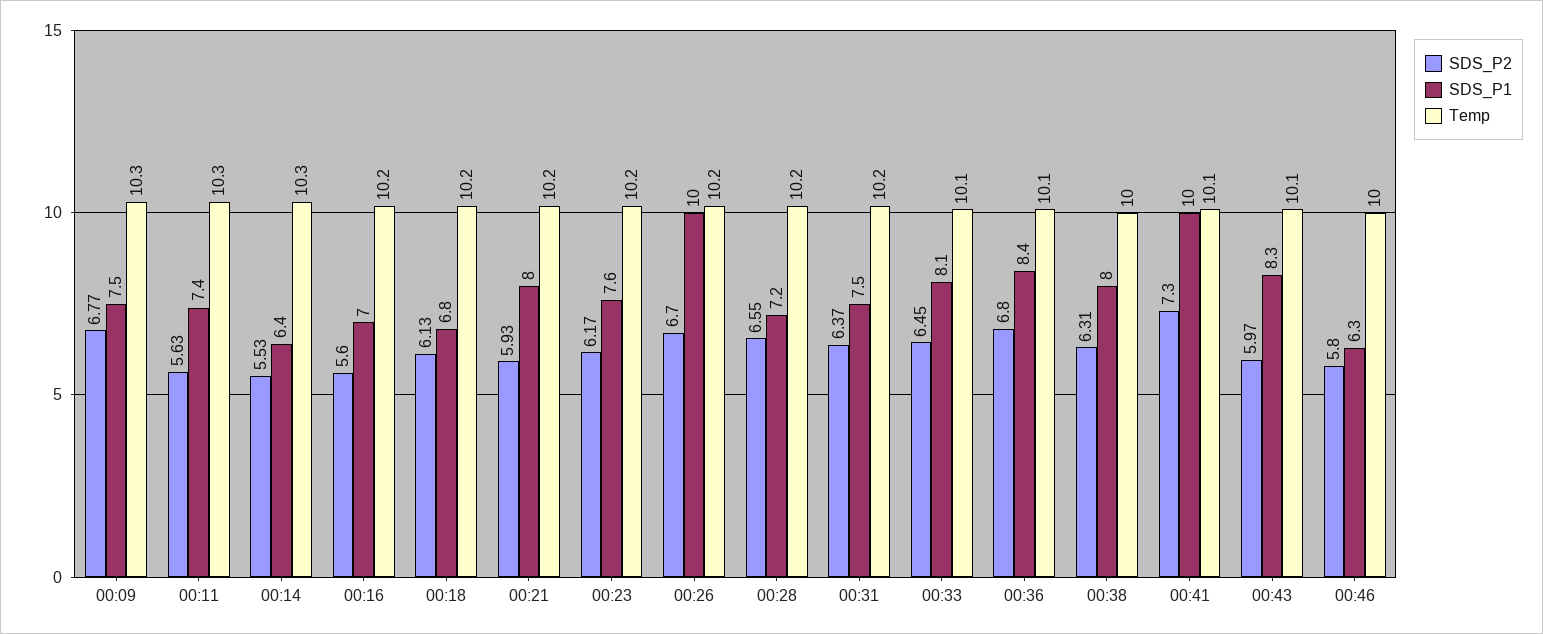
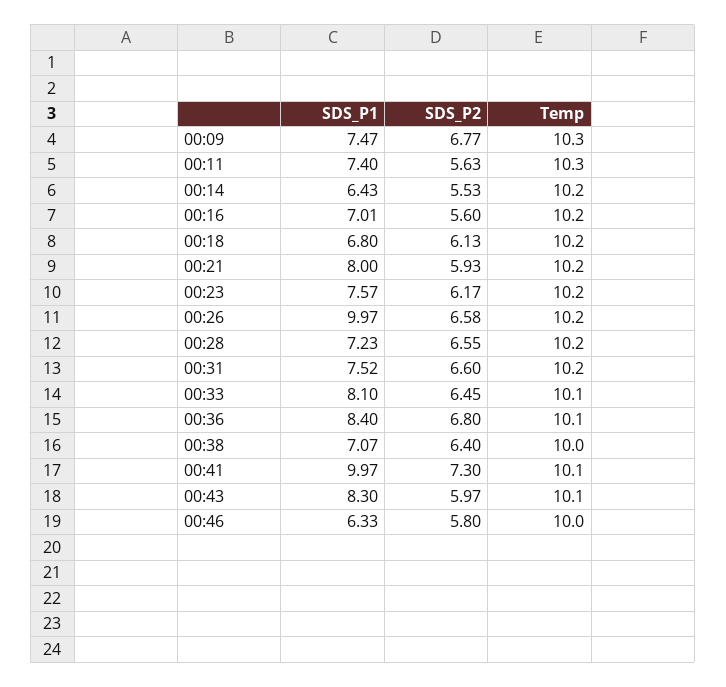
Temp, 00:14: 10.3 -> 10.2
SDS_P2, 00:26: 6.7 -> 6.58
SDS_P2, 00:31: 6.37 -> 6.6
SDS_P2, 00:38: 6.31 -> 6.4
SDS_P1, 00:38: 8 -> 7.07

